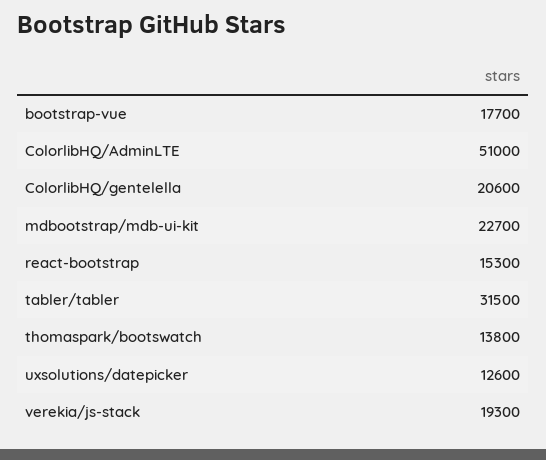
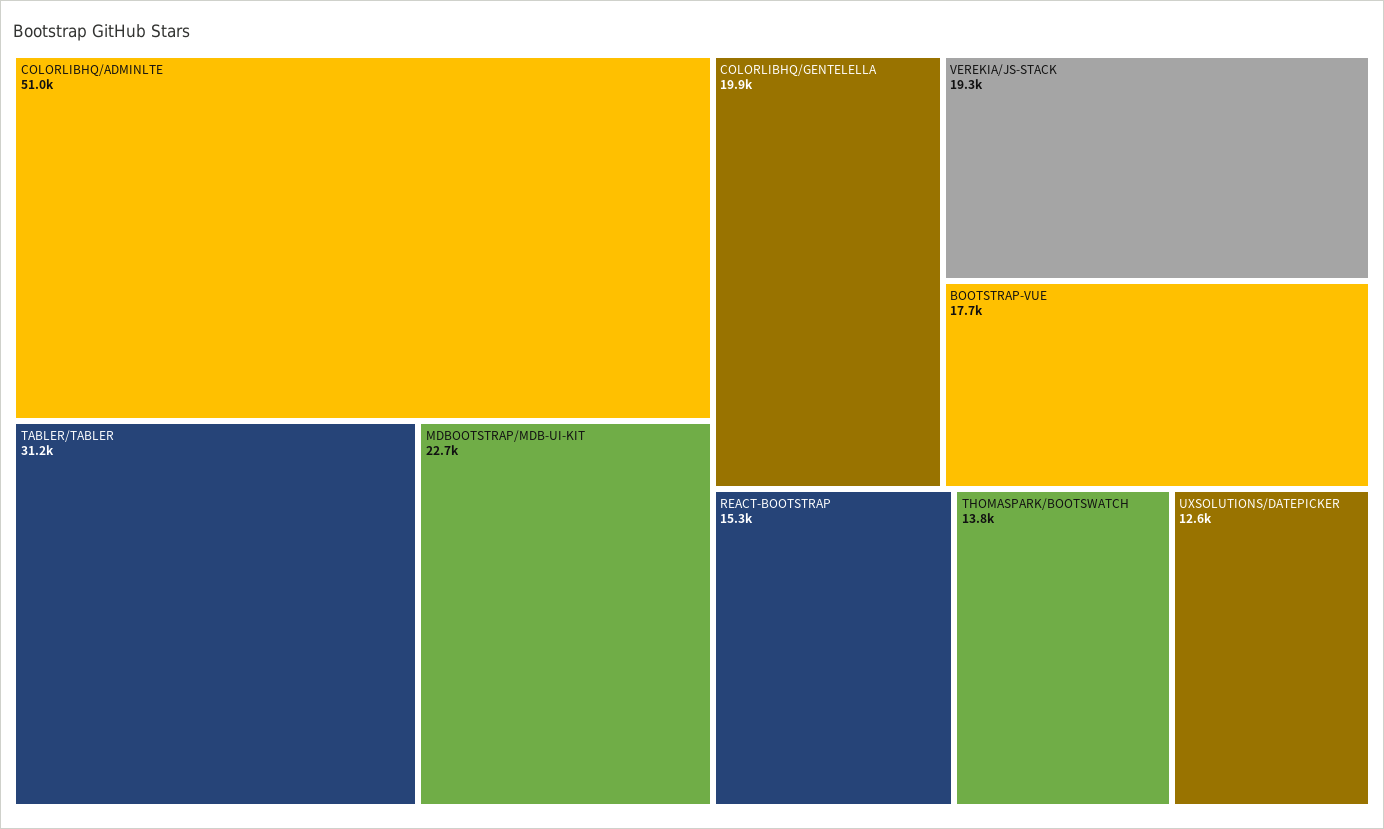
ColorlibHQ/gentelella: 20600 -> 19900
tabler/tabler: 31500 -> 31200

